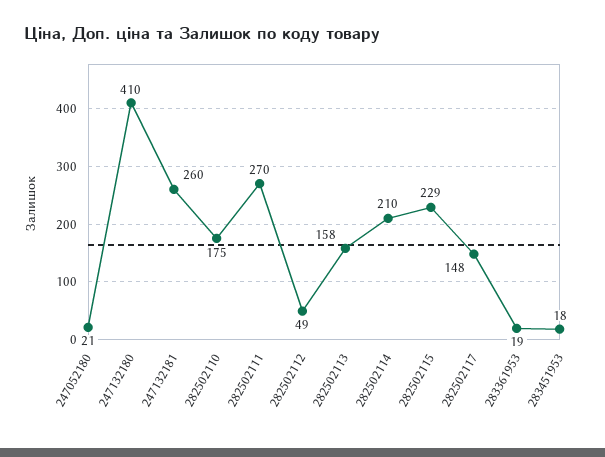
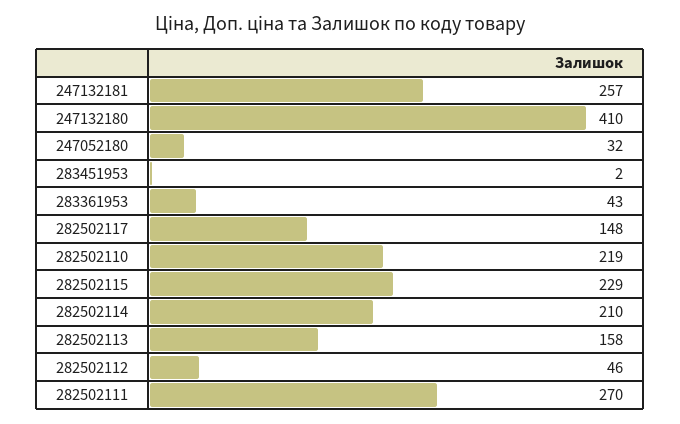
247052180: 21 -> 32
247132181: 260 -> 257
282502110: 175 -> 219
282502112: 49 -> 46
283361953: 19 -> 43
283451953: 18 -> 2

